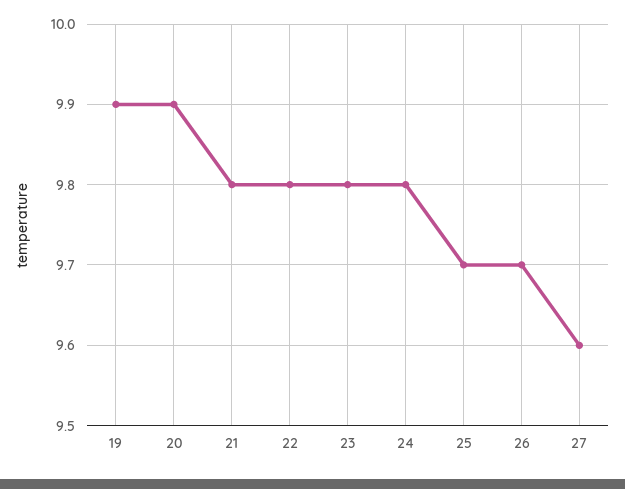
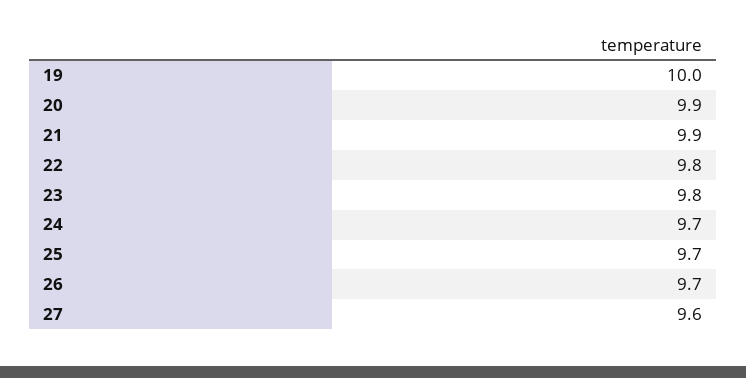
19: 9.9 -> 10
21: 9.8 -> 9.9
24: 9.8 -> 9.7

